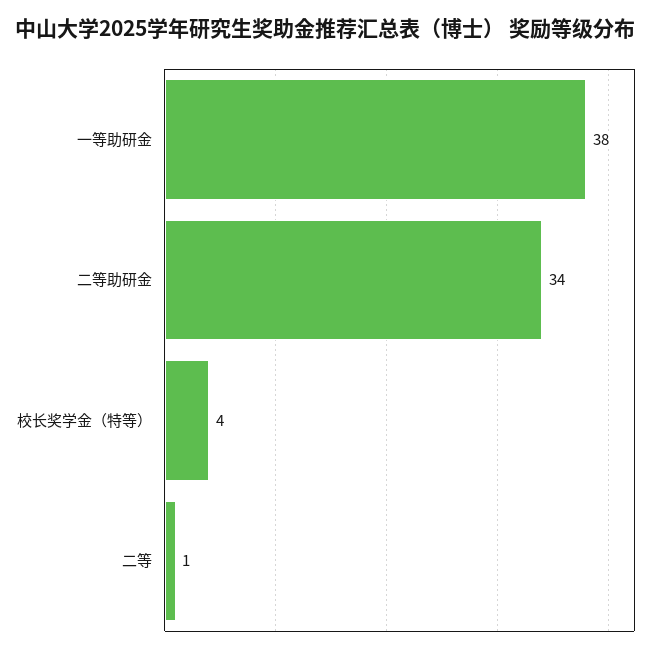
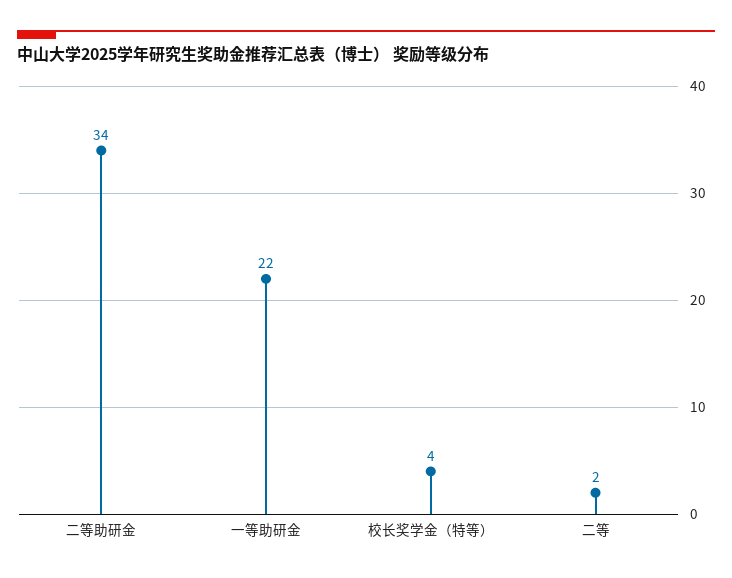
一等助研金: 38 -> 22
二等: 1 -> 2

